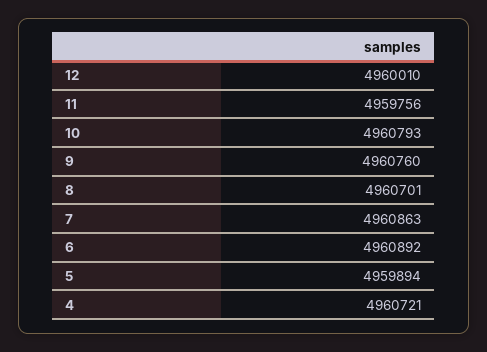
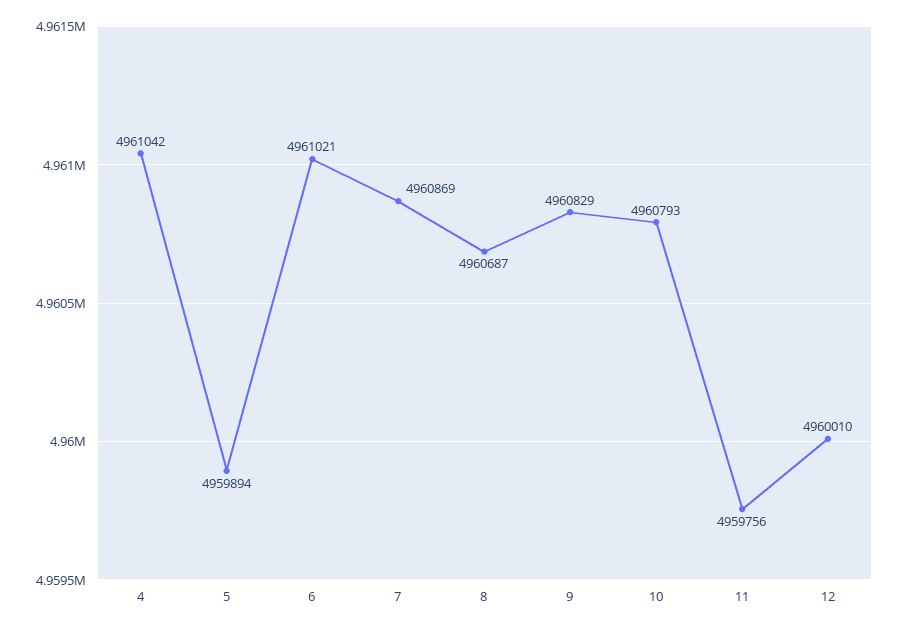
9: 4960760 -> 4960829
8: 4960701 -> 4960687
7: 4960863 -> 4960869
6: 4960892 -> 4961021
4: 4960721 -> 4961042

